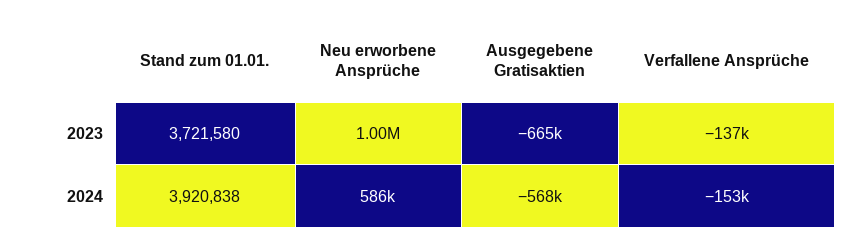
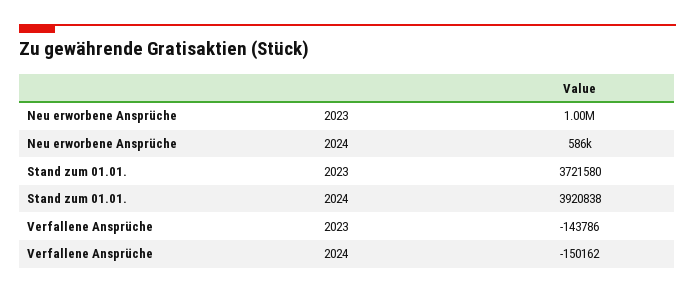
Ausgegebene Gratisaktien, 2023: -665000 -> none
Verfallene Ansprüche, 2023: -137000 -> -143786
Ausgegebene Gratisaktien, 2024: -568000 -> none
Verfallene Ansprüche, 2024: -153000 -> -150162

